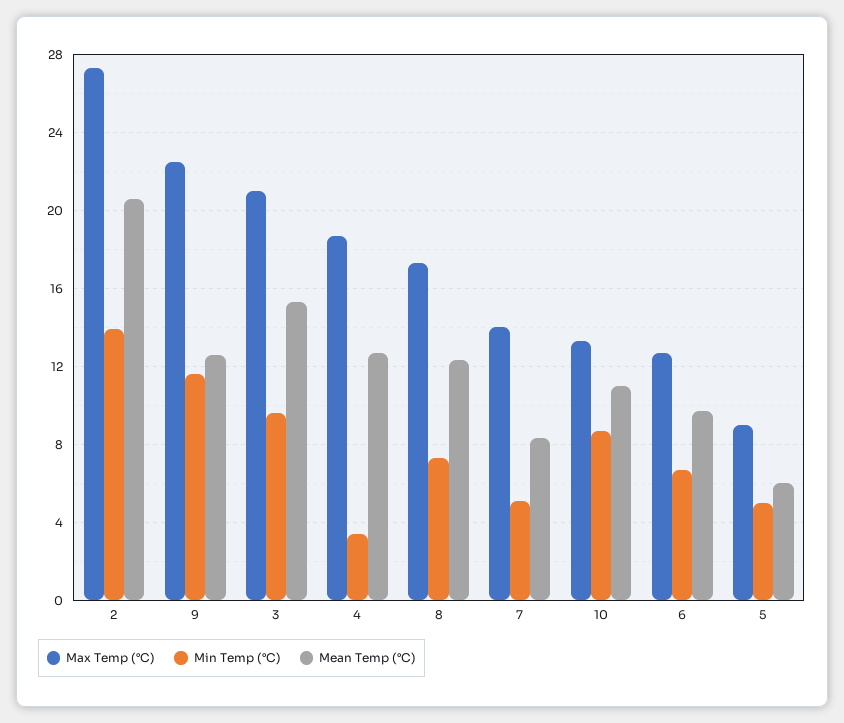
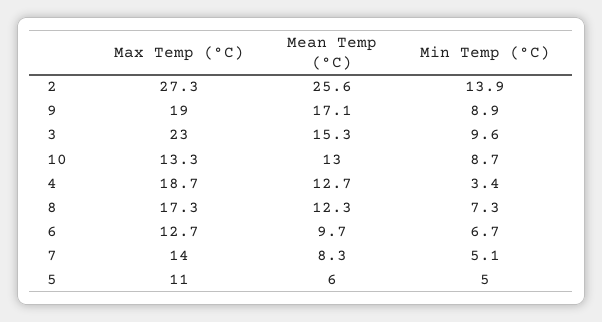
Mean Temp (°C), 2: 20.5 -> 25.6
Max Temp (°C), 9: 22.5 -> 19
Min Temp (°C), 9: 11.5 -> 8.9
Mean Temp (°C), 9: 12.5 -> 17.1
Max Temp (°C), 3: 21 -> 23
Mean Temp (°C), 10: 11 -> 13
Max Temp (°C), 5: 9 -> 11

